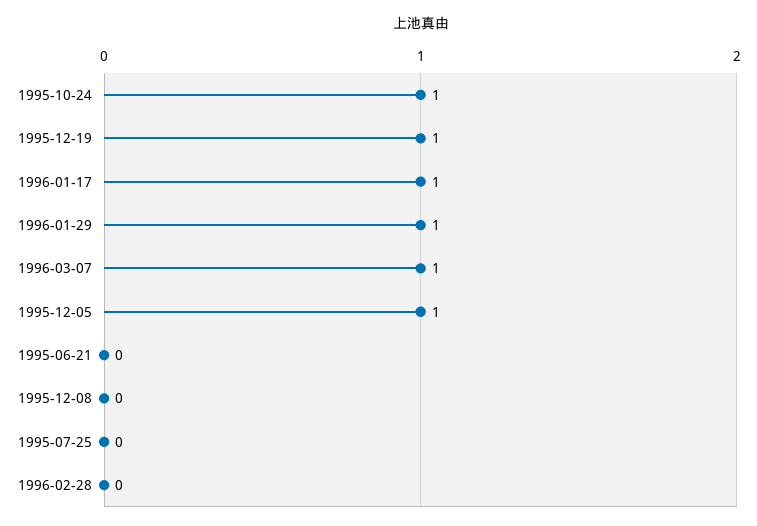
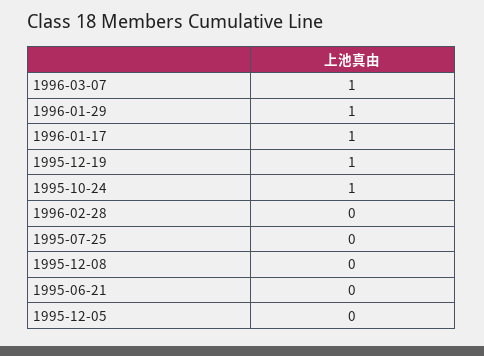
1995-12-05: 1 -> 0

